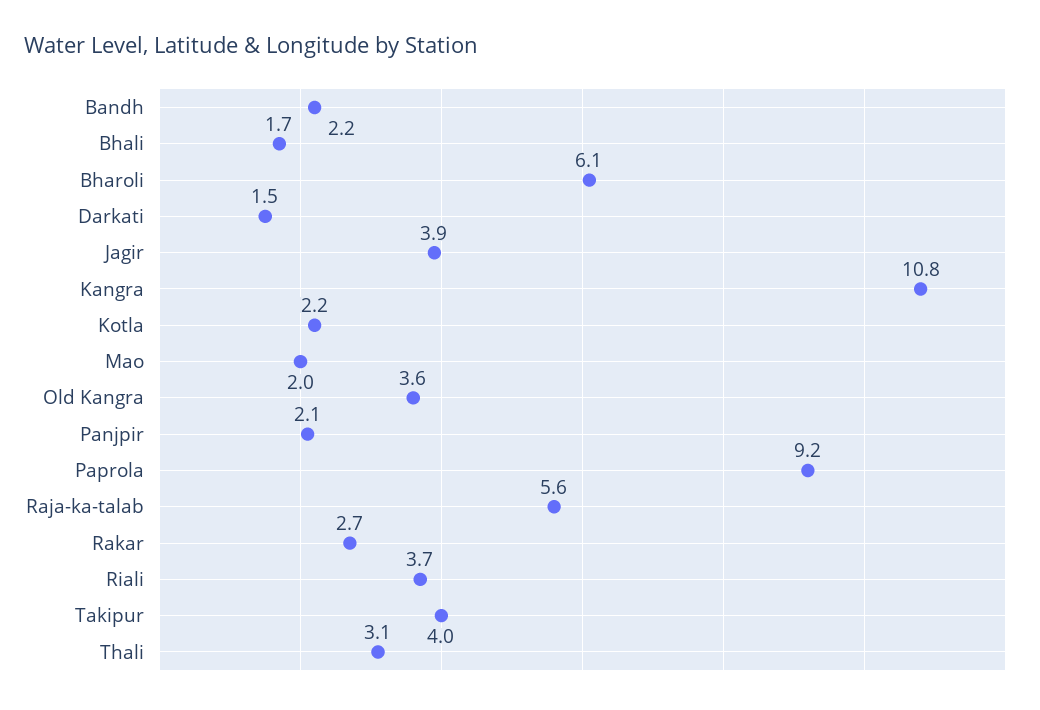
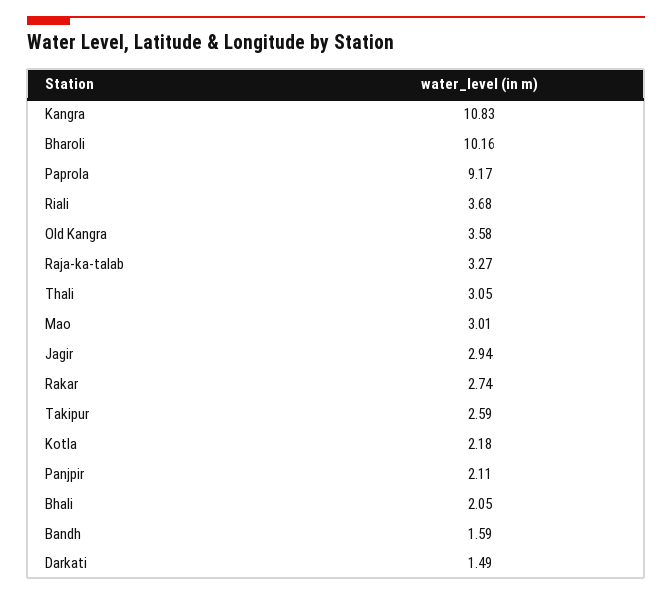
Bandh: 2.2 -> 1.59
Bhali: 1.7 -> 2.05
Bharoli: 6.1 -> 10.16
Jagir: 3.9 -> 2.94
Mao: 2 -> 3.01
Raja-ka-talab: 5.6 -> 3.27
Takipur: 4 -> 2.59

